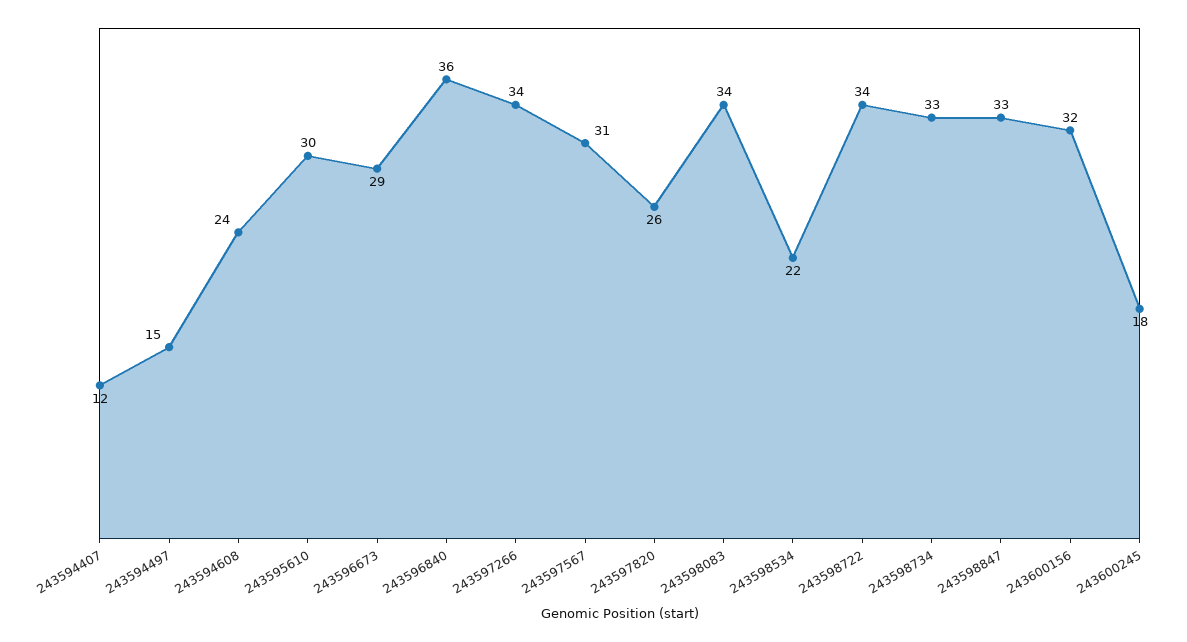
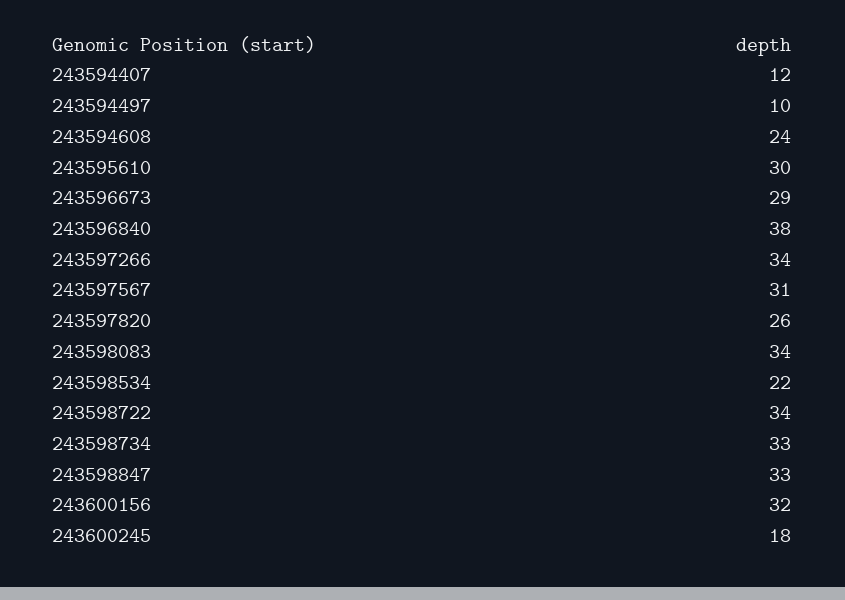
243594497: 15 -> 10
243596840: 36 -> 38

